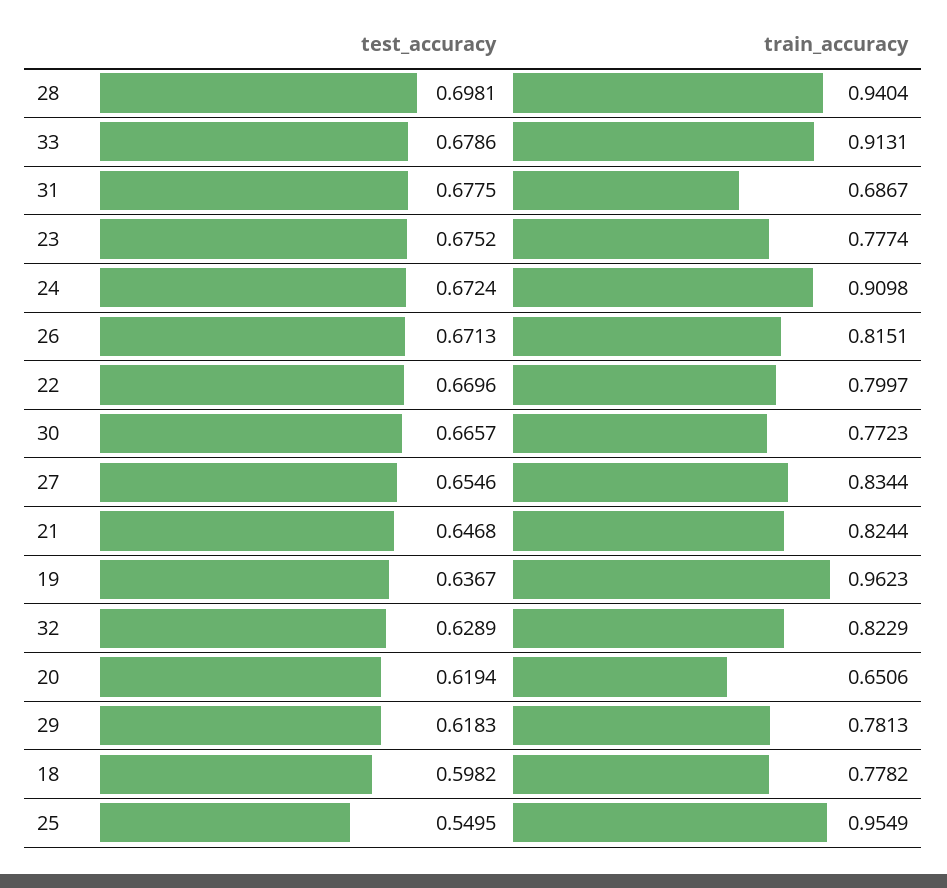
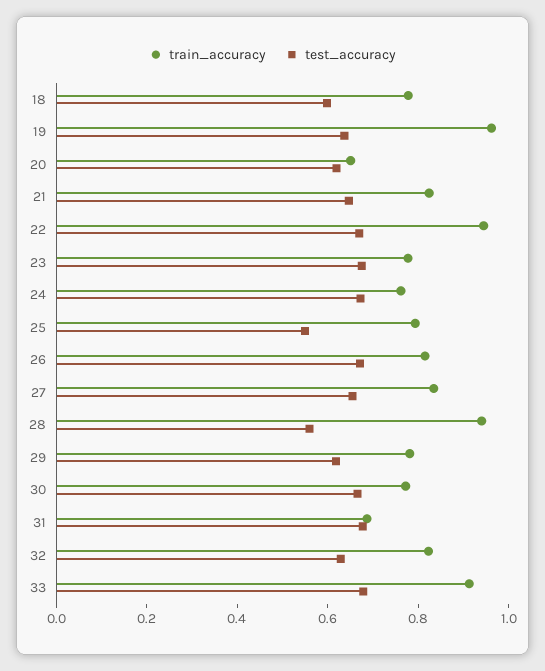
test_accuracy, 28: 0.6981 -> 0.55
train_accuracy, 24: 0.9098 -> 0.75
train_accuracy, 22: 0.7997 -> 0.95
train_accuracy, 25: 0.9549 -> 0.8

